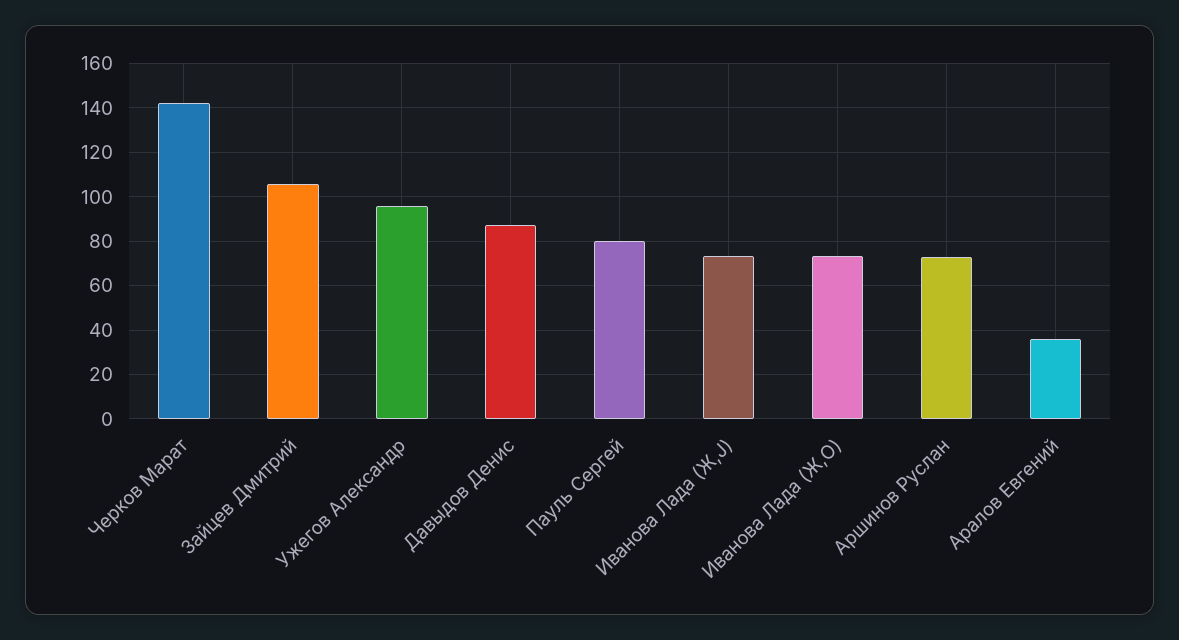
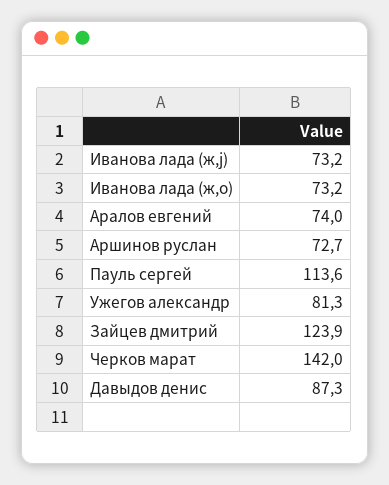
Зайцев Дмитрий: 105 -> 123.9
Ужегов Александр: 95 -> 81.3
Пауль Сергей: 80 -> 113.6
Аралов Евгений: 35 -> 74

